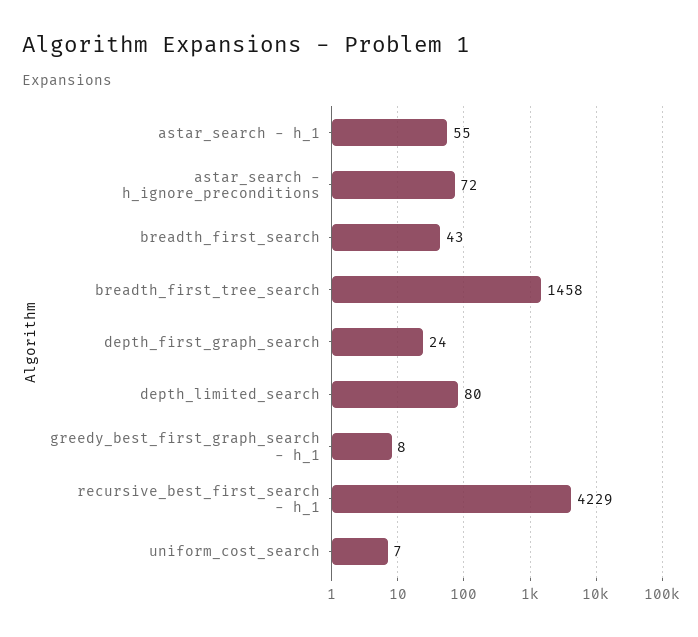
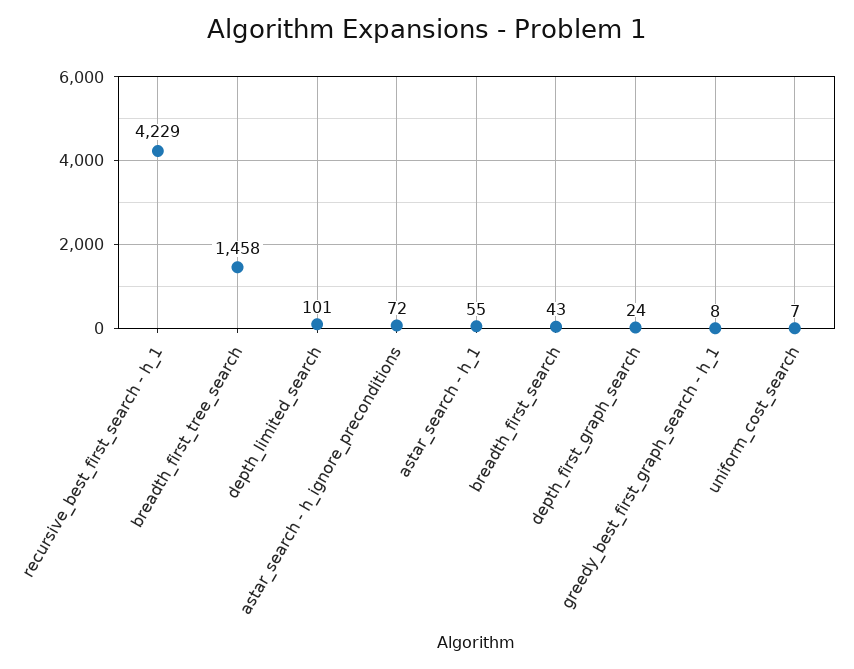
depth_limited_search: 80 -> 101

